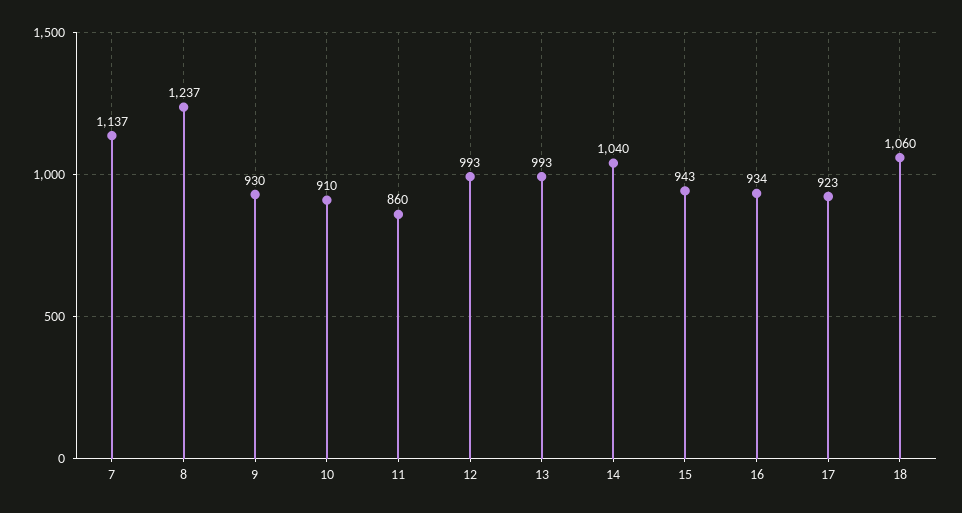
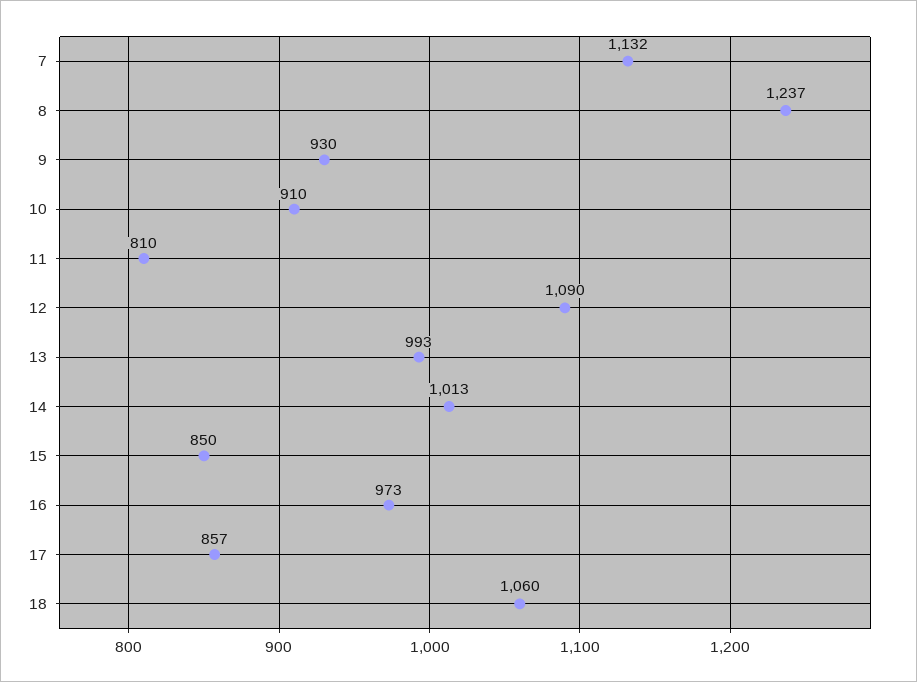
7: 1137 -> 1132
11: 860 -> 810
12: 993 -> 1090
14: 1040 -> 1013
15: 943 -> 850
16: 934 -> 973
17: 923 -> 857

